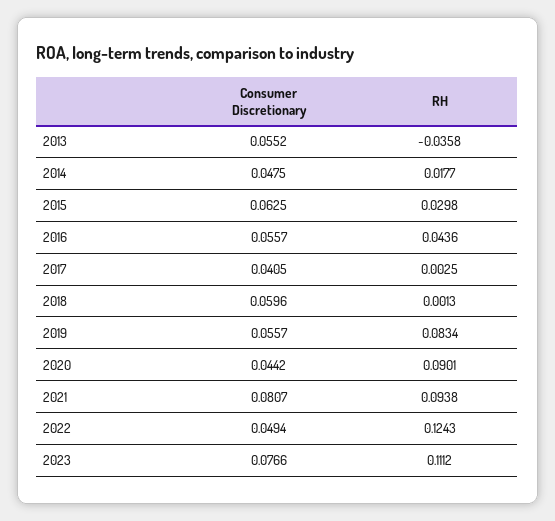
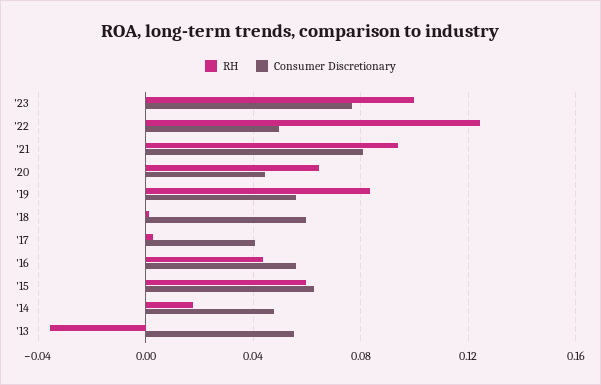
RH, 2015: 0.0298 -> 0.06
RH, 2020: 0.0901 -> 0.065
RH, 2023: 0.1112 -> 0.1

